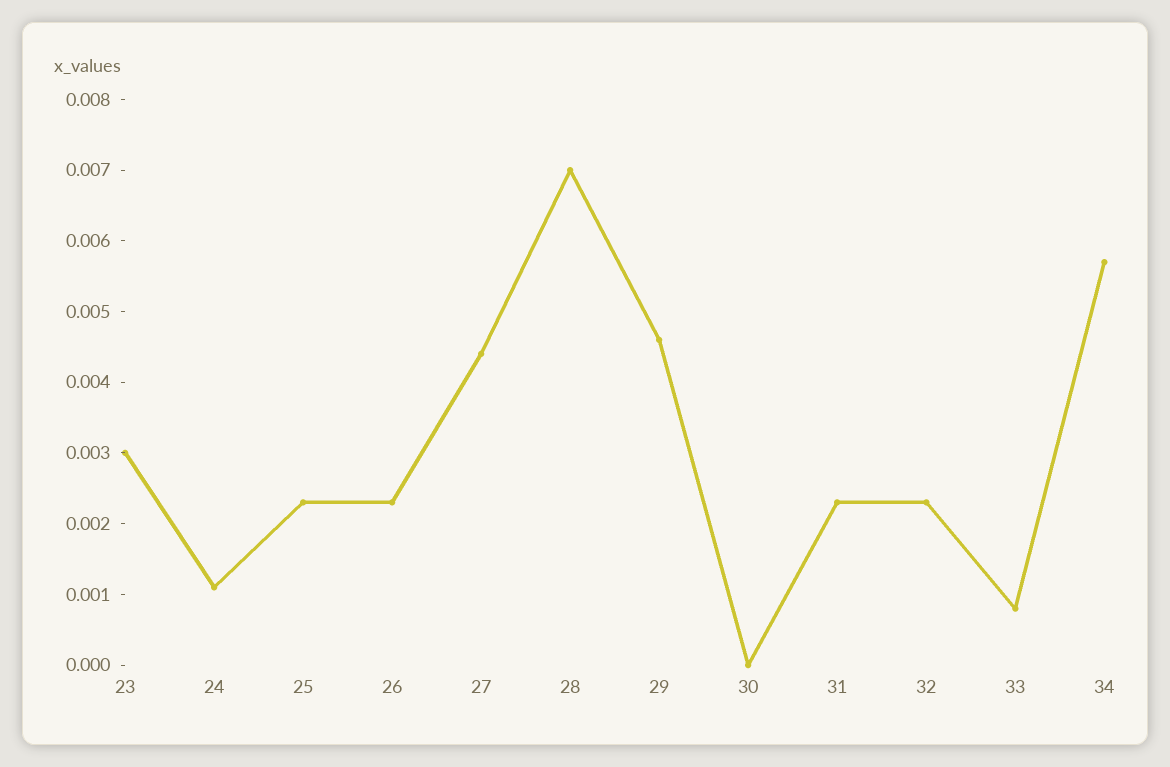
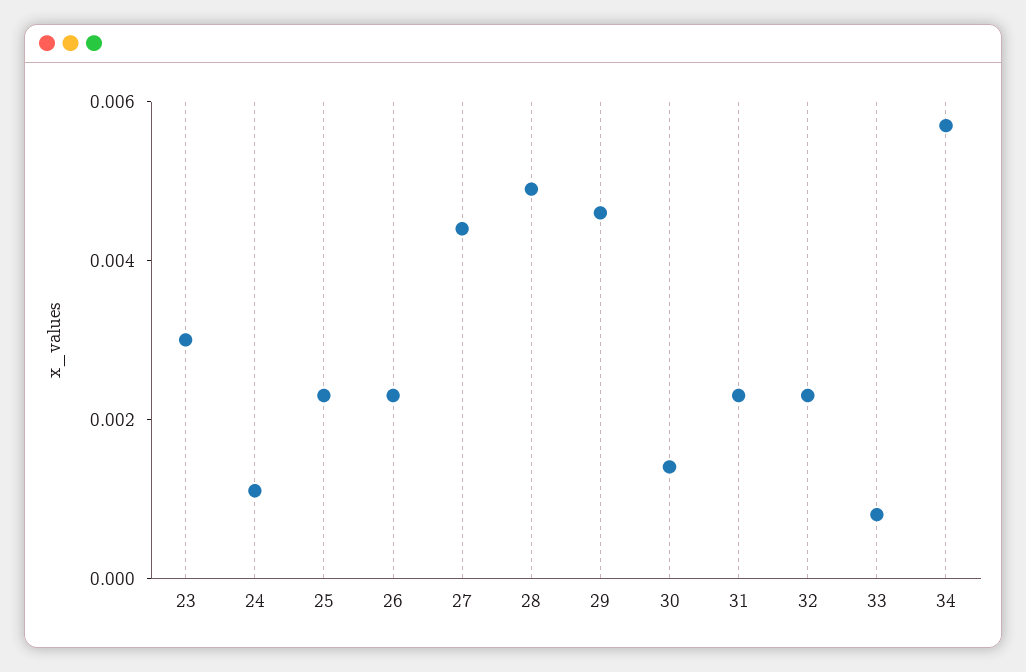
28: 0.007 -> 0.005
30: 0 -> 0.0015

